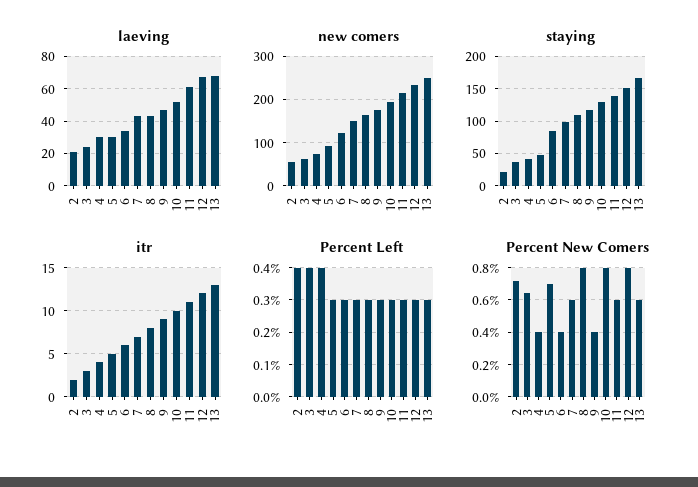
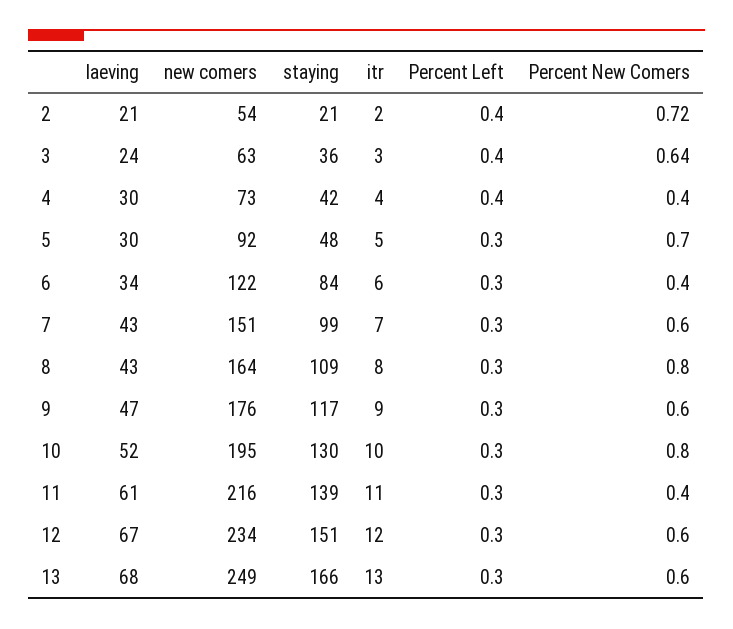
Percent New Comers, 9: 0.4 -> 0.6
Percent New Comers, 11: 0.6 -> 0.4
Percent New Comers, 12: 0.8 -> 0.6

